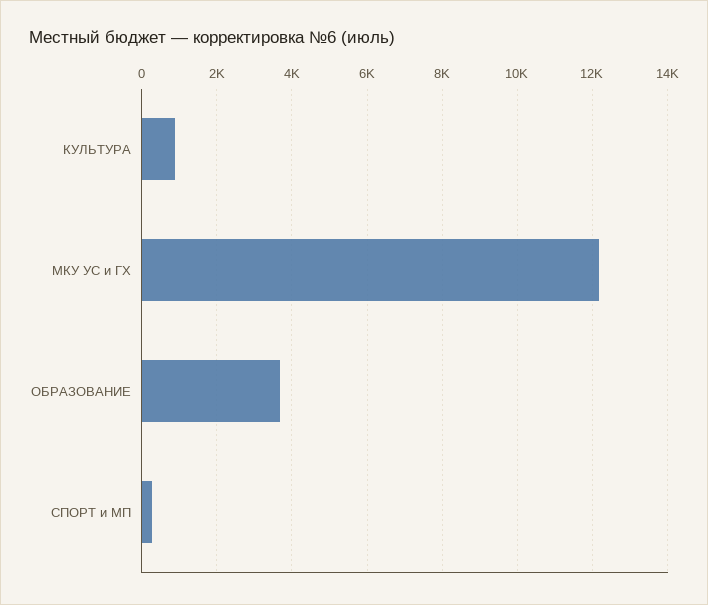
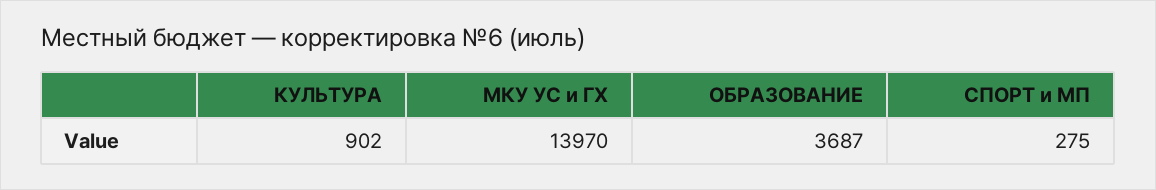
МКУ УС и ГХ: 12200 -> 13970

